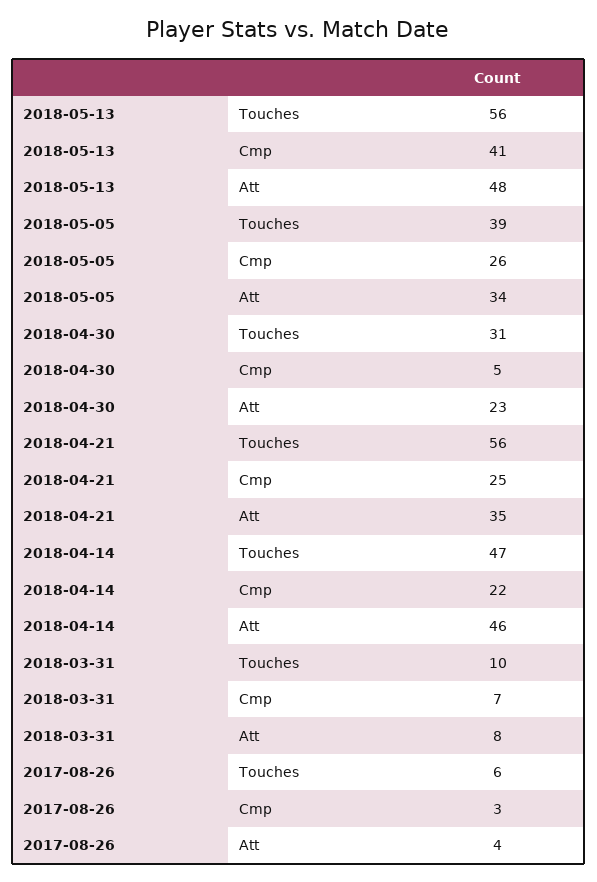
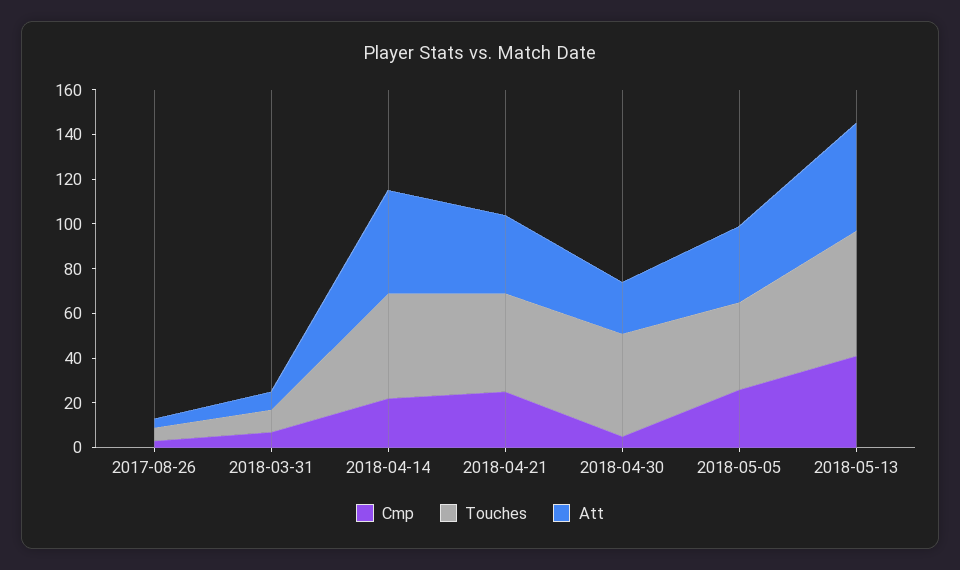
Touches, 2018-04-30: 31 -> 45
Touches, 2018-04-21: 56 -> 45

